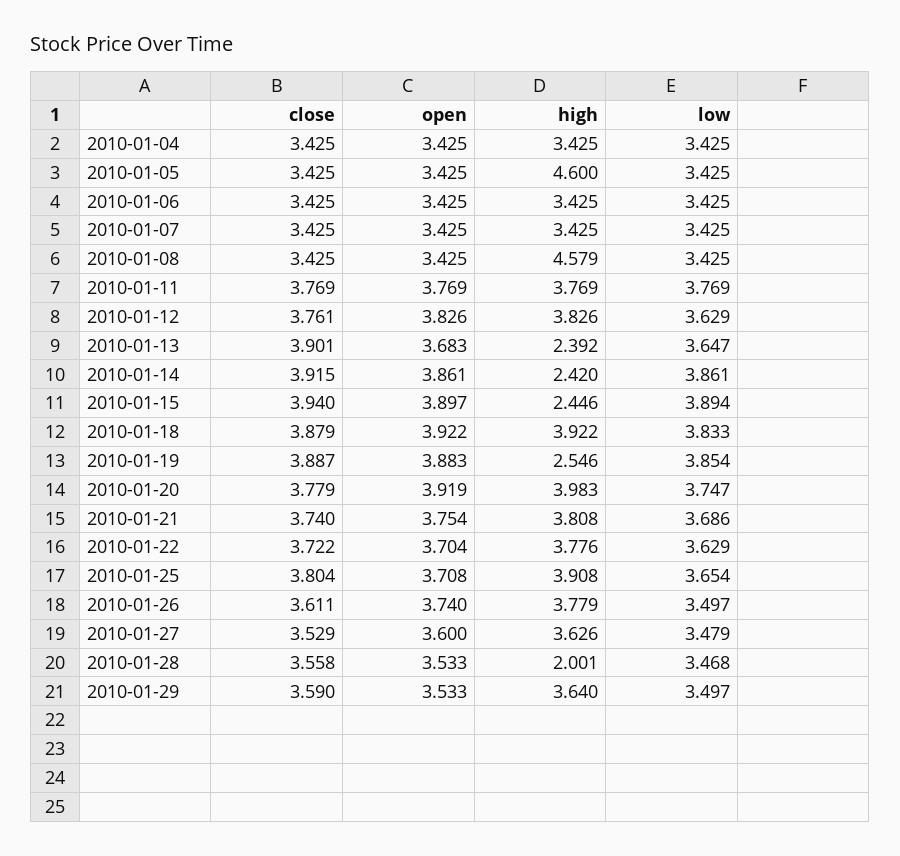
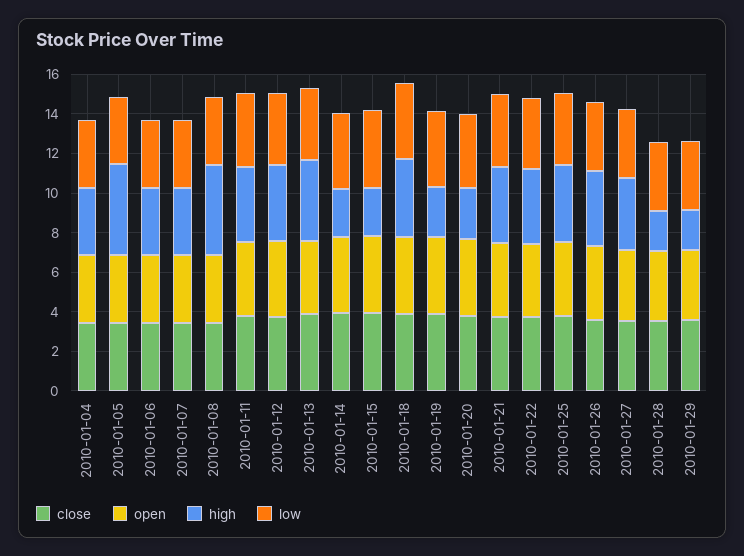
high, 2010-01-13: 2.392 -> 4
high, 2010-01-20: 3.983 -> 2.5
high, 2010-01-29: 3.64 -> 2

